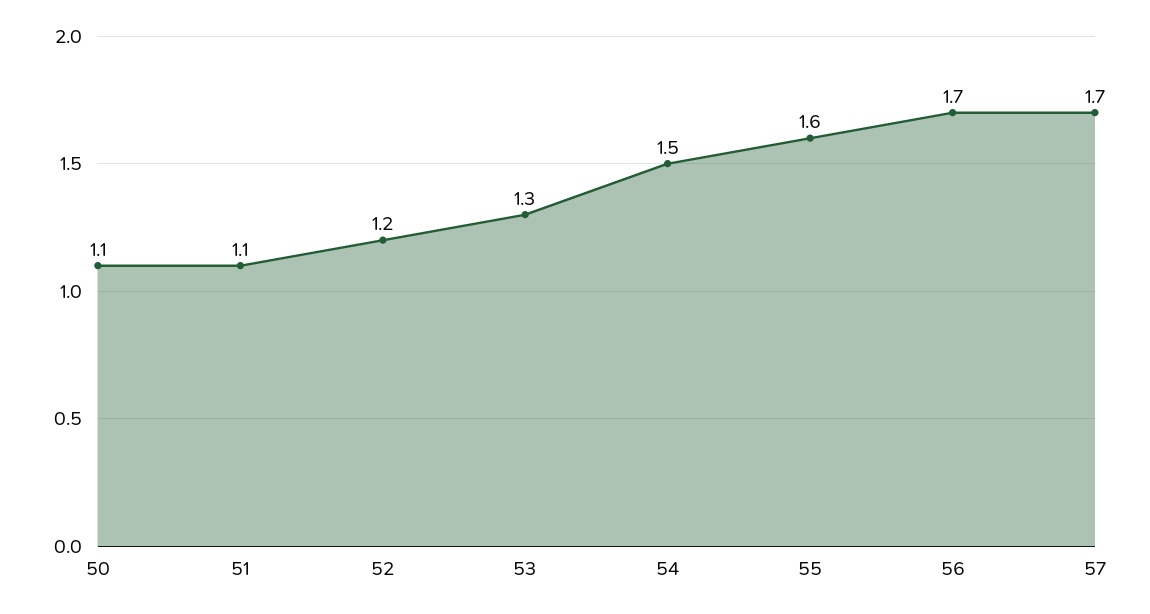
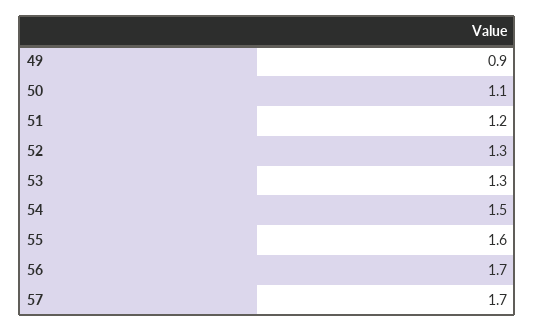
51: 1.1 -> 1.2
52: 1.2 -> 1.3
49: none -> 0.9

